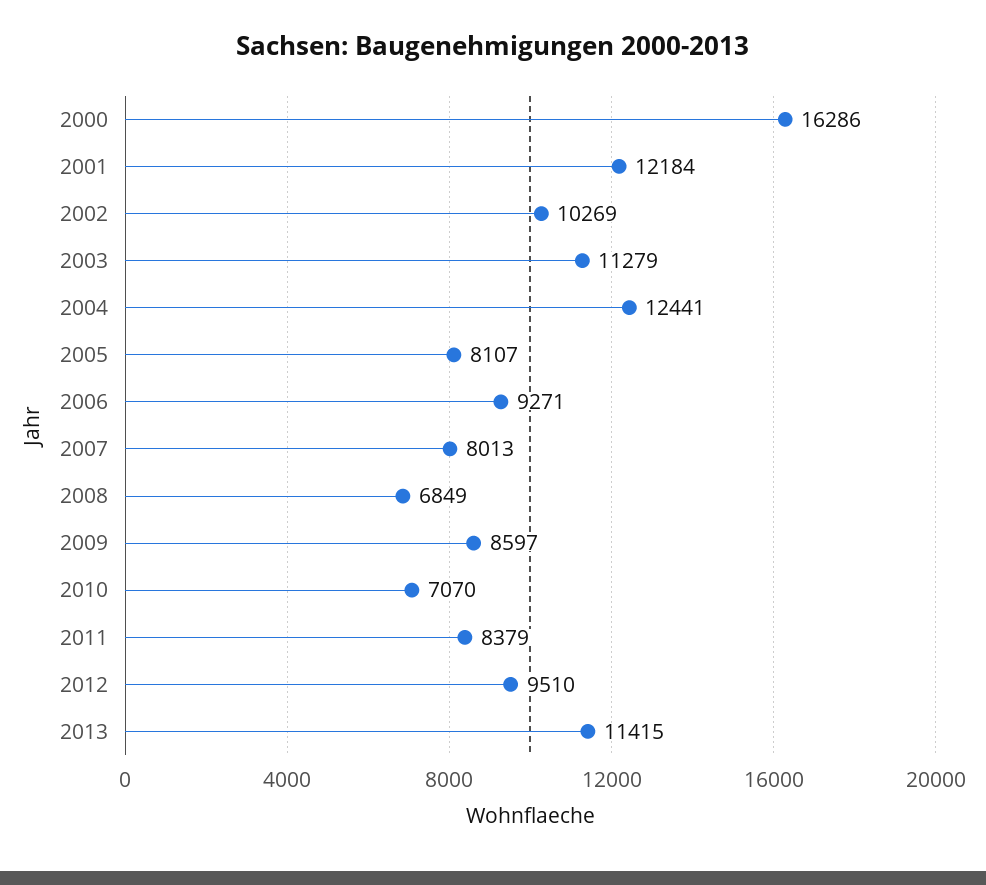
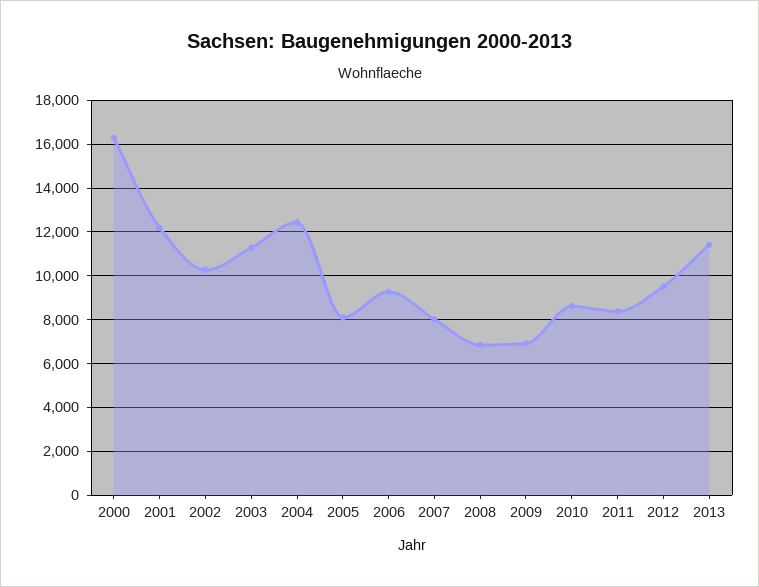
2009: 8597 -> 7000
2010: 7070 -> 8500

